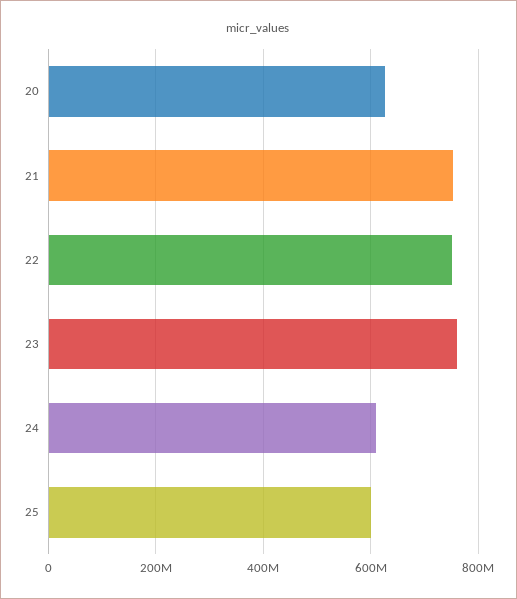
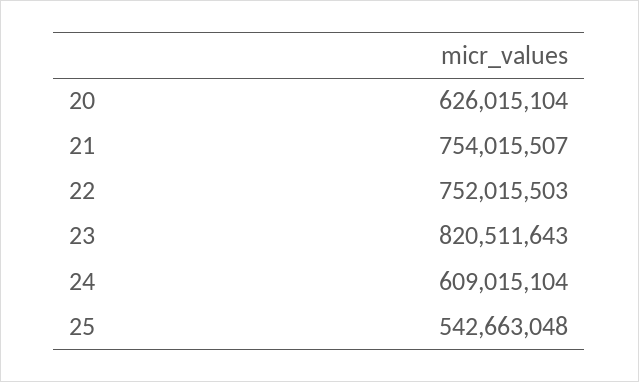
23: 760000000 -> 820511643
25: 600000000 -> 542663048

